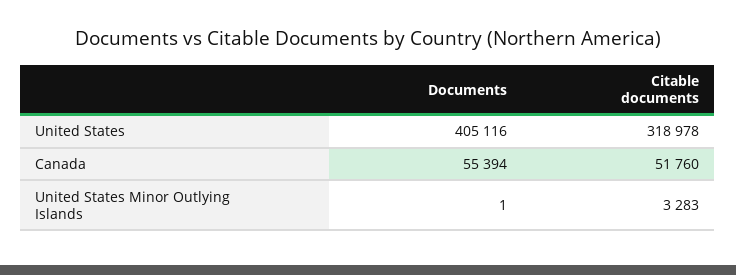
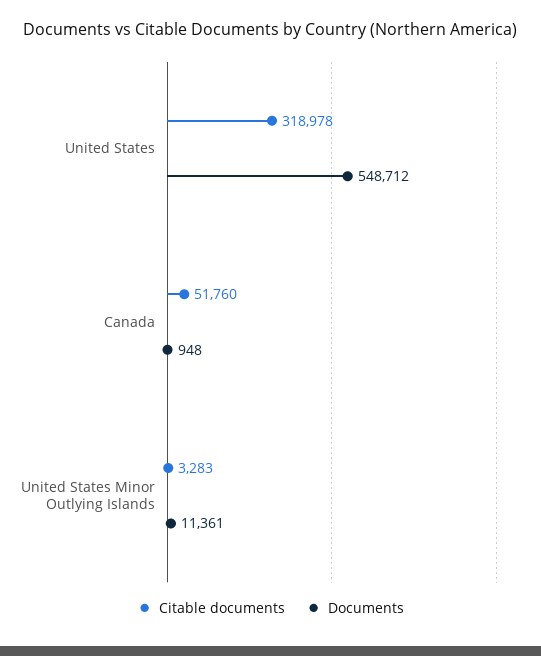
Documents, United States: 405116 -> 548712
Documents, Canada: 55394 -> 948
Documents, United States Minor Outlying Islands: 1 -> 11361

